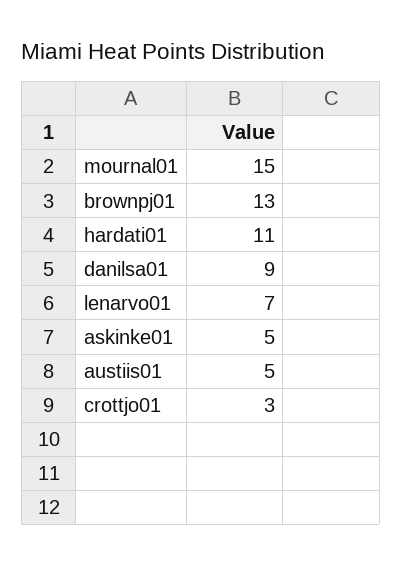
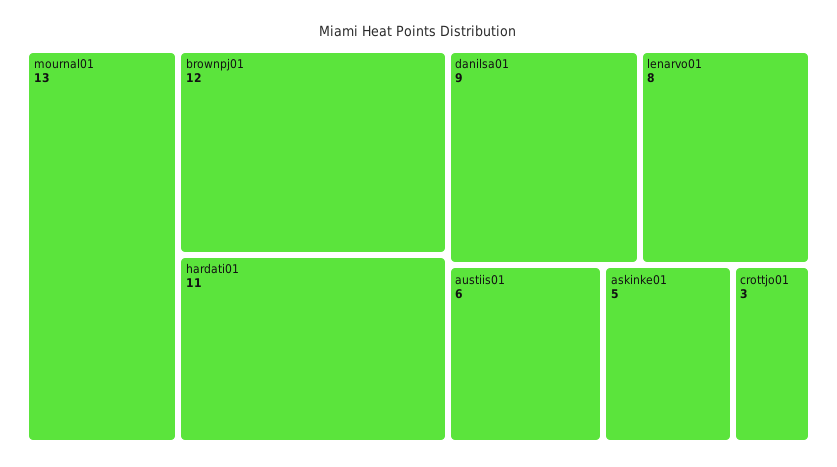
mournal01: 15 -> 13
brownpj01: 13 -> 12
lenarvo01: 7 -> 8
austiis01: 5 -> 6

